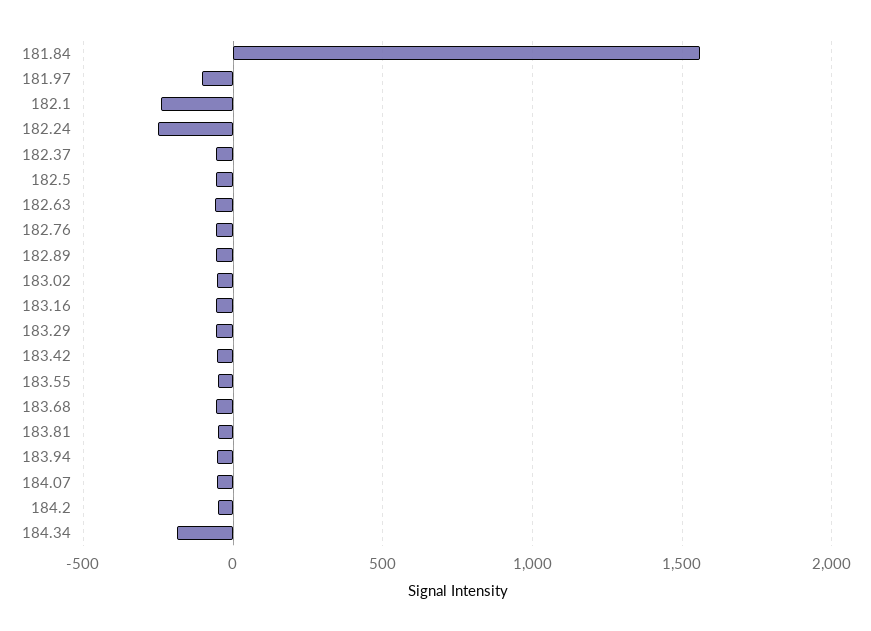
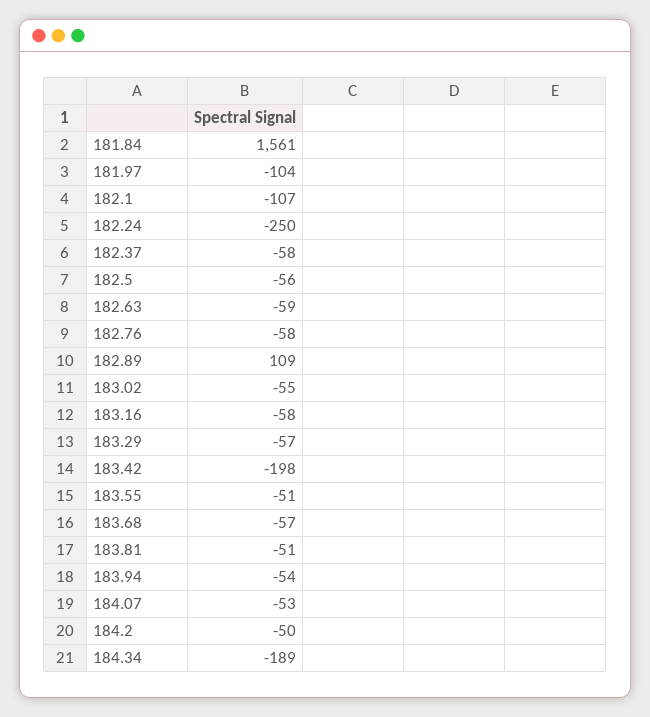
182.1: -250 -> -107
182.89: -50 -> 109
183.42: -50 -> -198

